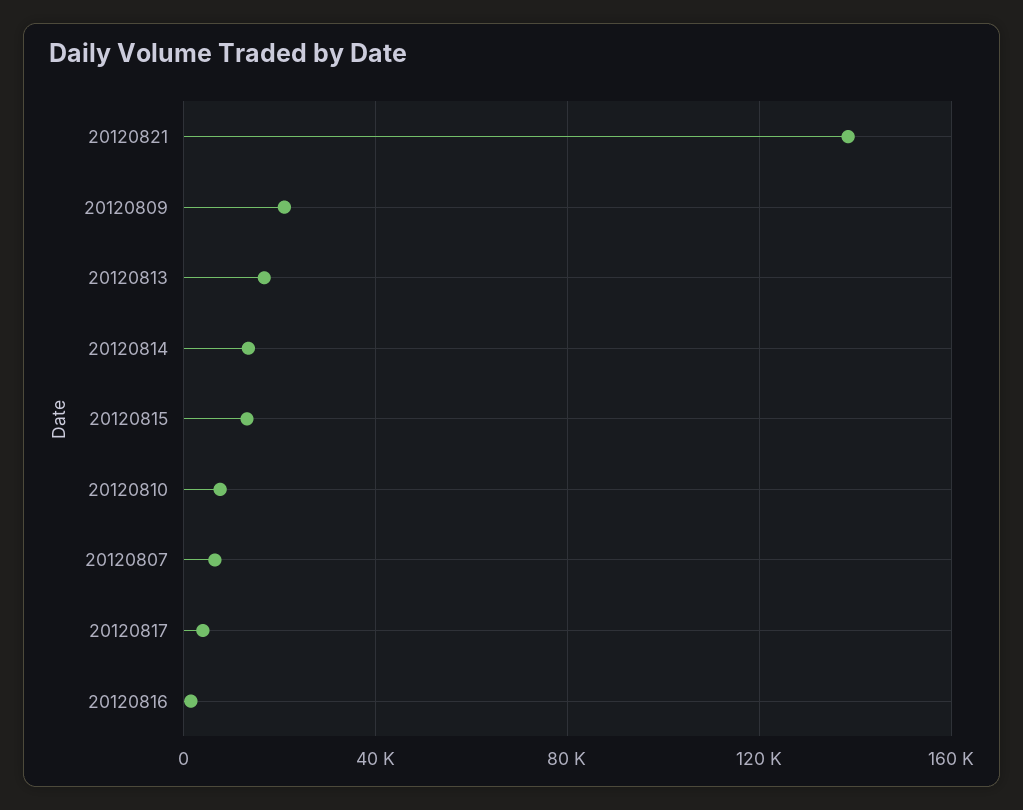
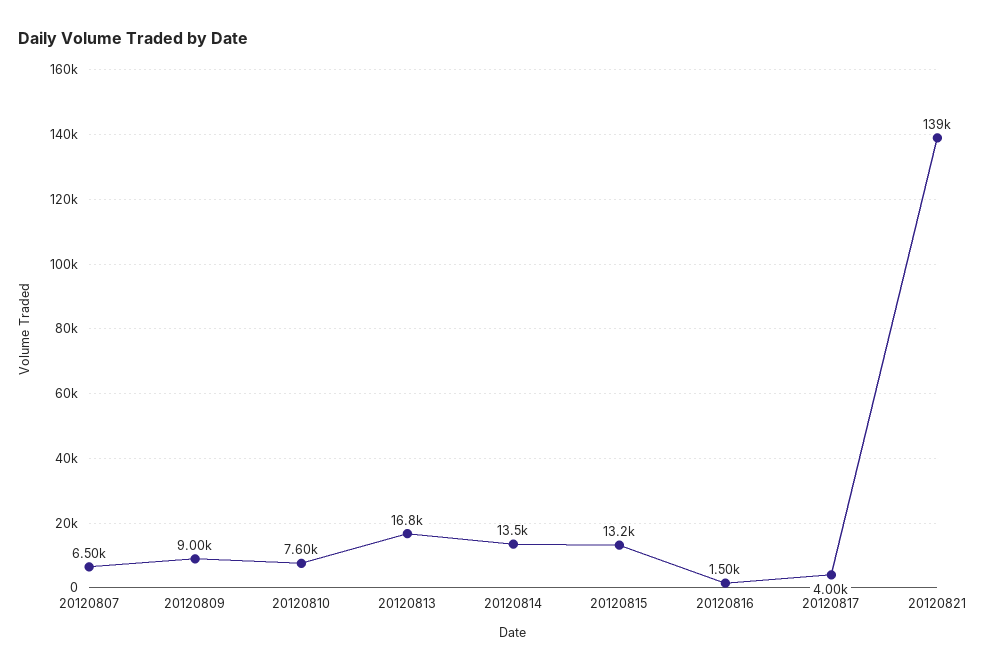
20120809: 20000 -> 9000

